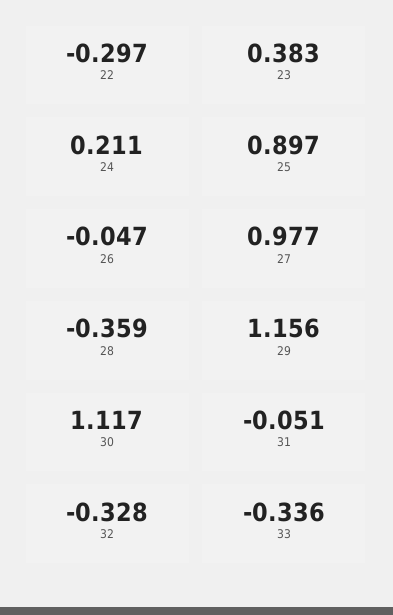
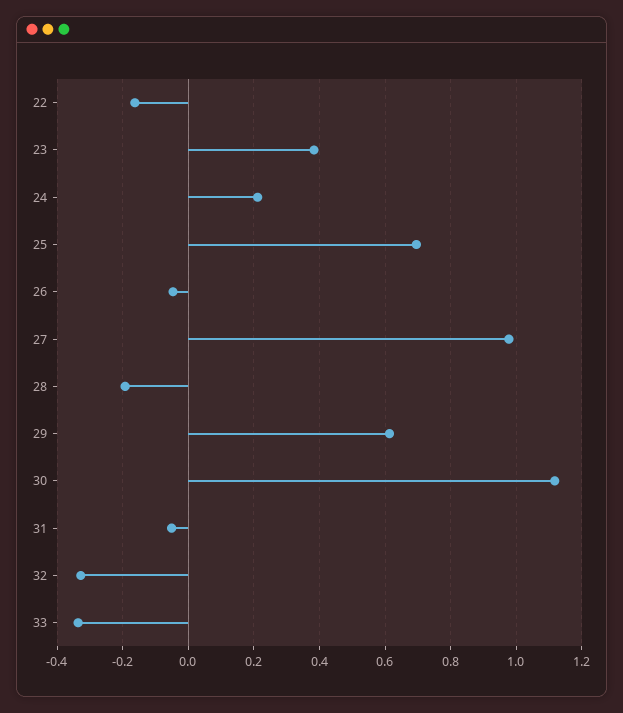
22: -0.297 -> -0.16
25: 0.897 -> 0.7
28: -0.359 -> -0.2
29: 1.156 -> 0.62

